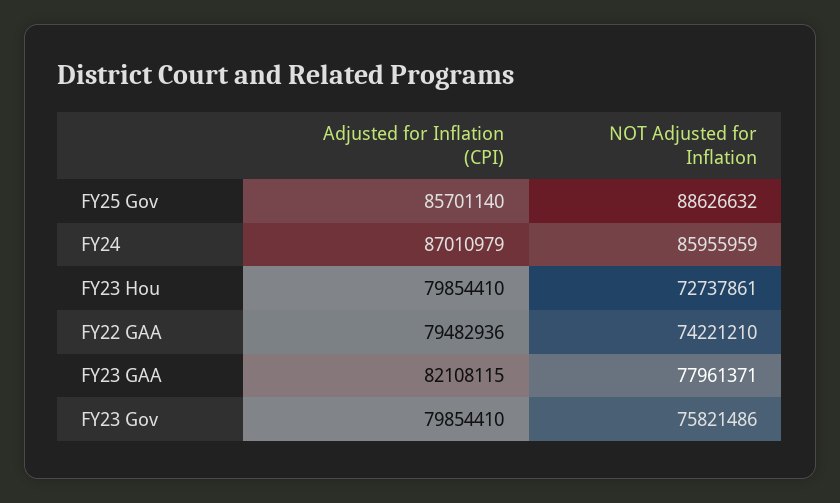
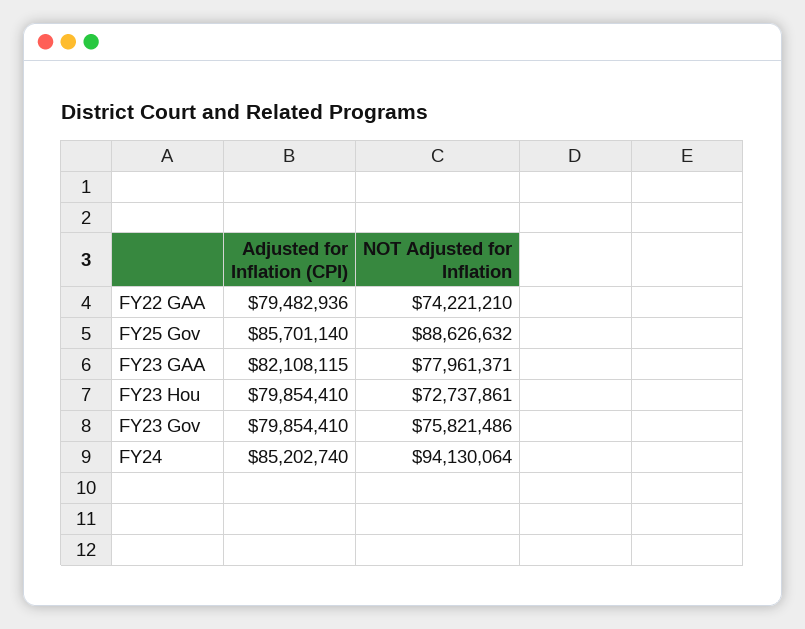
Adjusted for Inflation (CPI), FY24: 87010979 -> 85202740
NOT Adjusted for Inflation, FY24: 85955959 -> 94130064

